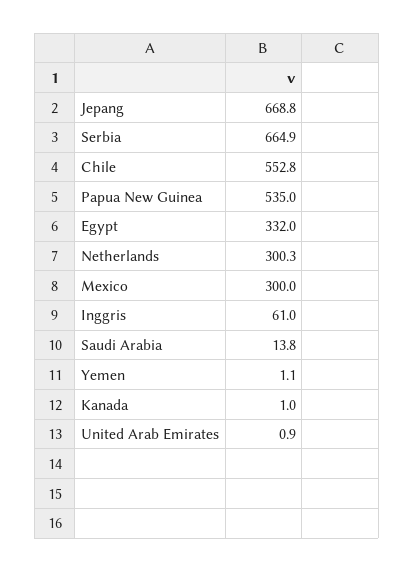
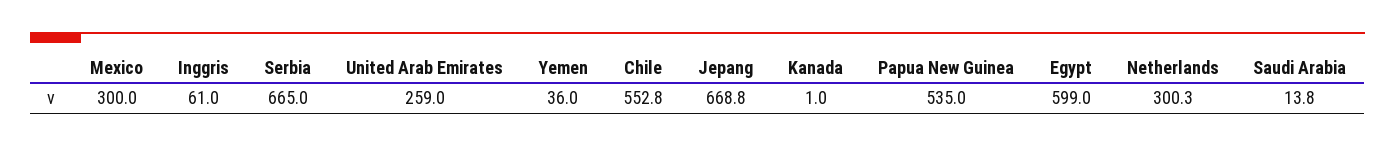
Serbia: 664.9 -> 665
Egypt: 332 -> 599
Yemen: 1.1 -> 36
United Arab Emirates: 0.9 -> 259

